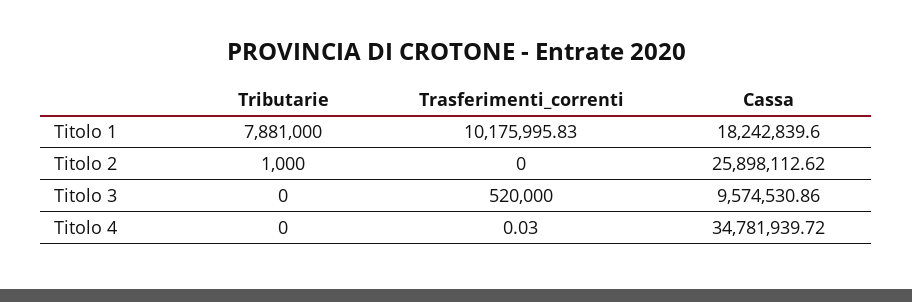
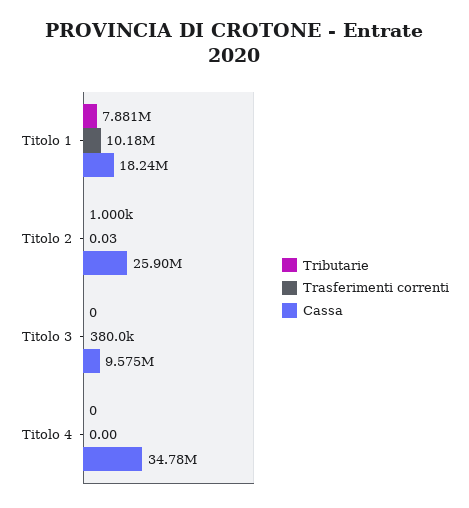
Trasferimenti_correnti, Titolo 2: 0 -> 0.03
Trasferimenti_correnti, Titolo 3: 520000 -> 380000
Trasferimenti_correnti, Titolo 4: 0.03 -> 0

